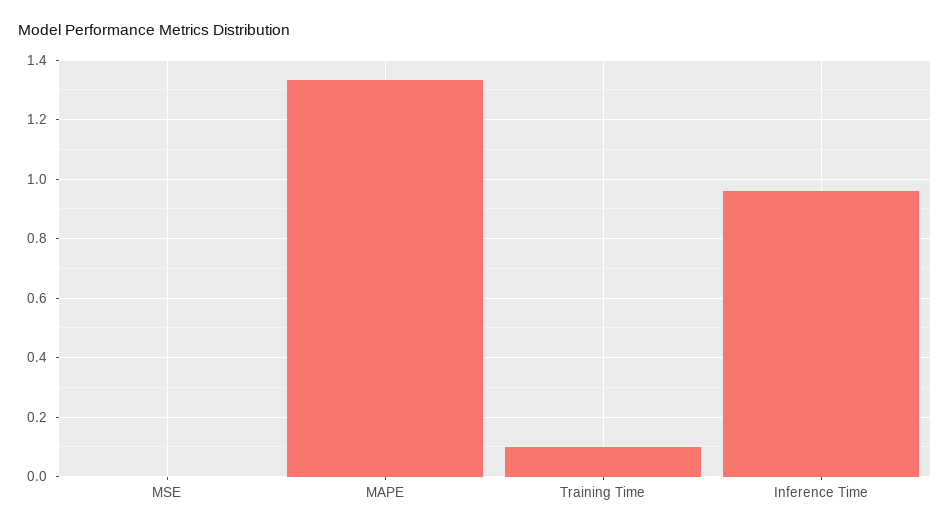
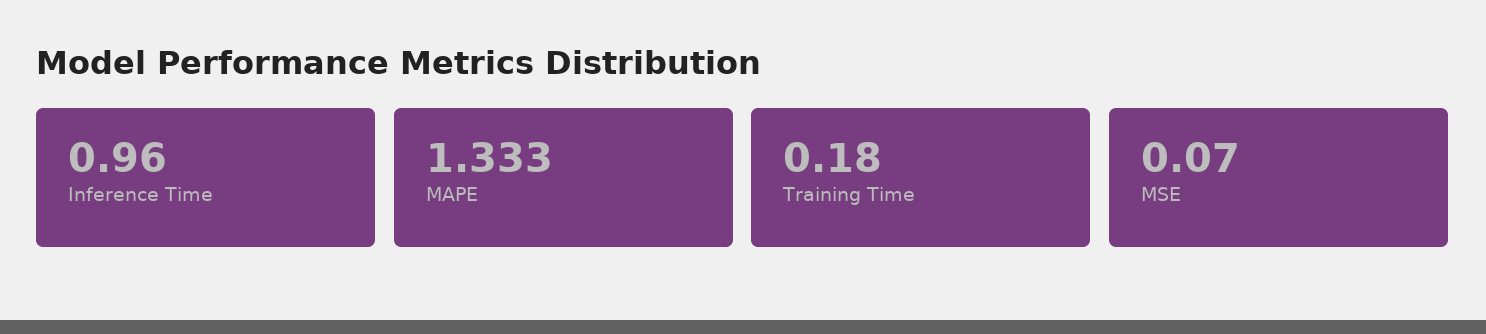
MSE: 0 -> 0.07
Training Time: 0.1 -> 0.18

